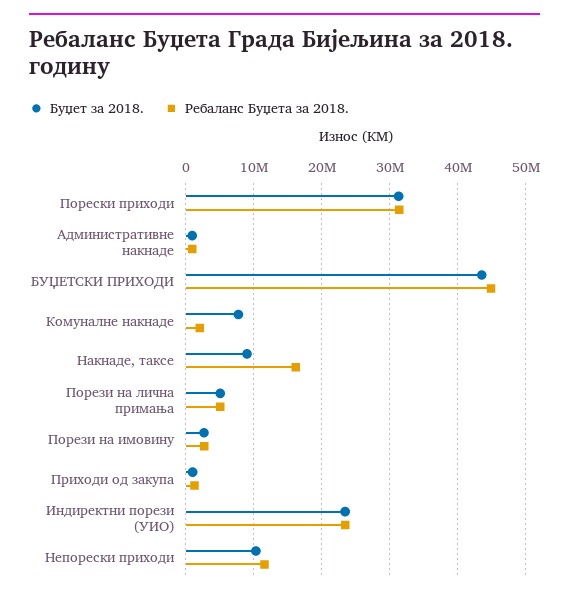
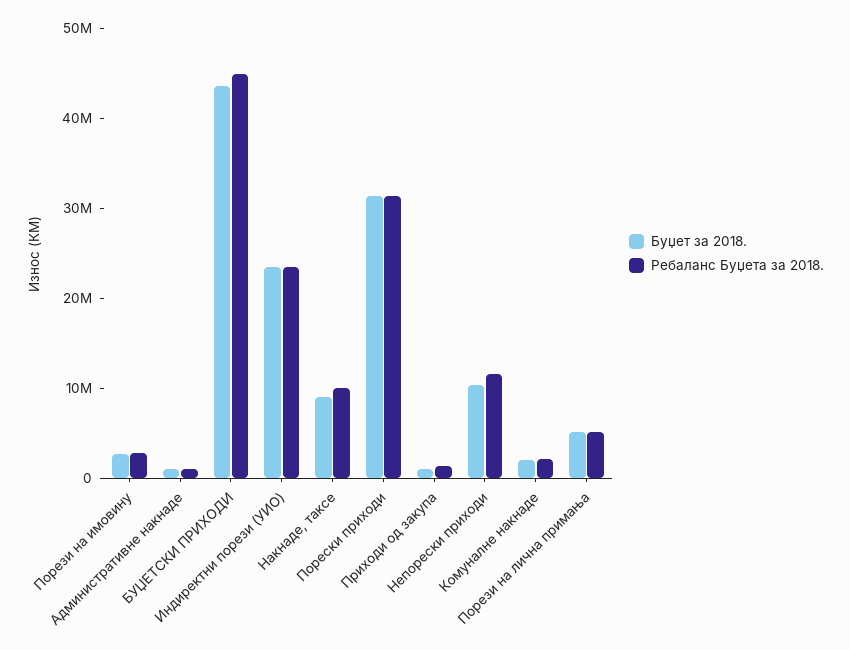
Буџет за 2018., Комуналне накнаде: 8000000 -> 2000000
Ребаланс Буџета за 2018., Накнаде, таксе: 16000000 -> 10000000

